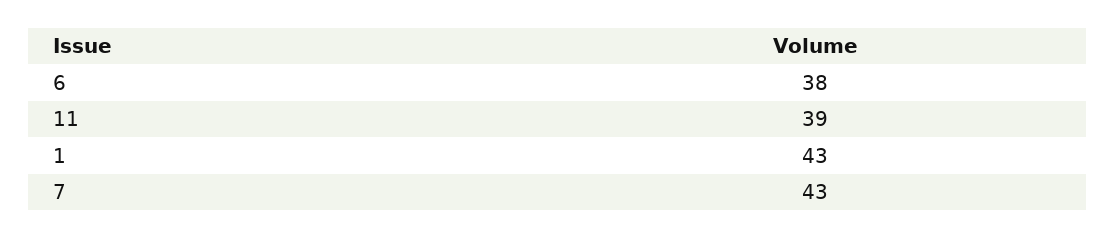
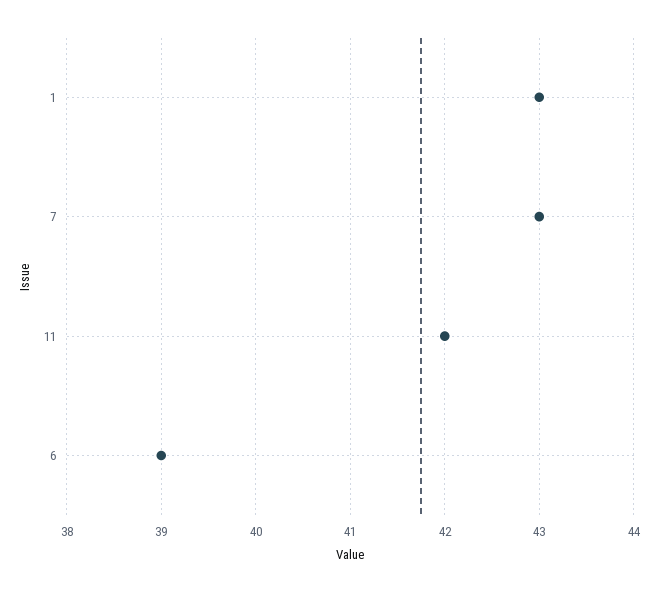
6: 38 -> 39
11: 39 -> 42

